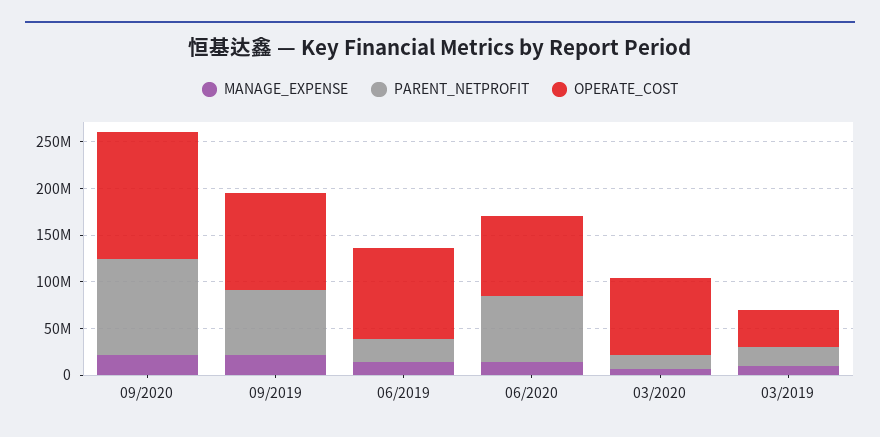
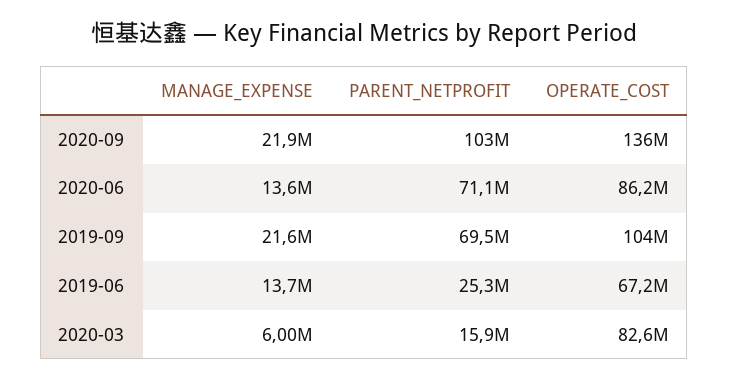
OPERATE_COST, 06/2019: 100000000 -> 67200000
MANAGE_EXPENSE, 03/2019: 10000000 -> none
PARENT_NETPROFIT, 03/2019: 20000000 -> none
OPERATE_COST, 03/2019: 40000000 -> none

